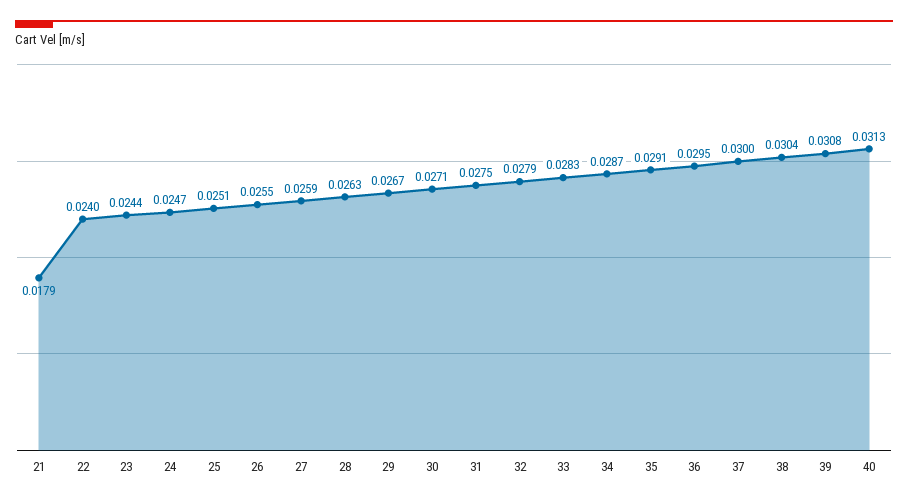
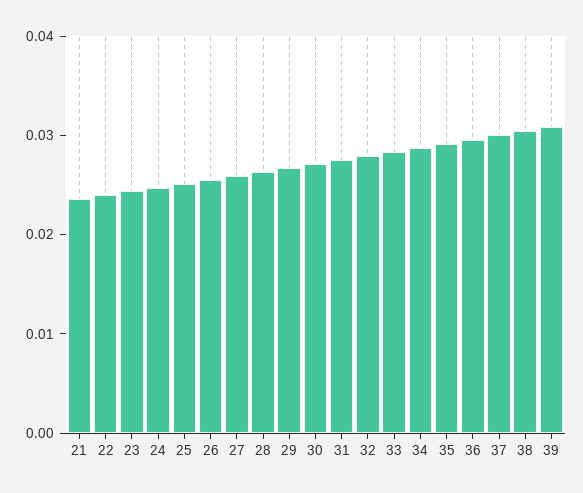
21: 0.0179 -> 0.024
40: 0.0313 -> none

